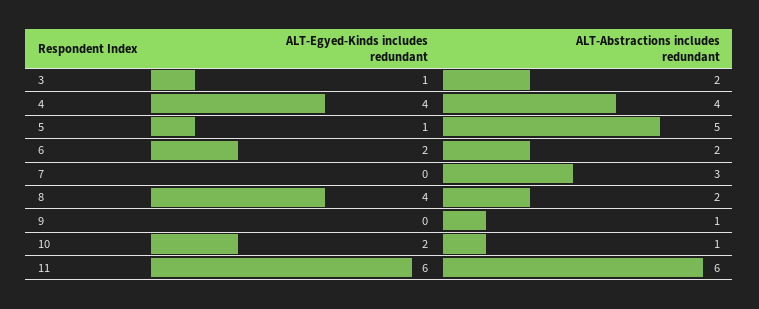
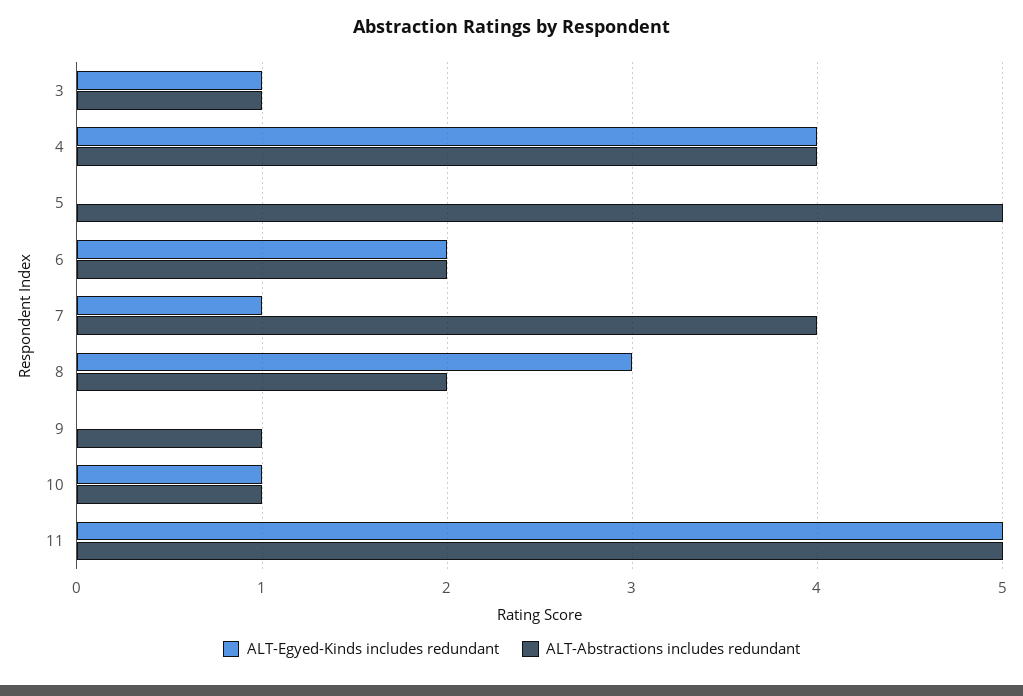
ALT-Abstractions includes redundant, 3: 2 -> 1
ALT-Egyed-Kinds includes redundant, 5: 1 -> 0
ALT-Egyed-Kinds includes redundant, 7: 0 -> 1
ALT-Abstractions includes redundant, 7: 3 -> 4
ALT-Egyed-Kinds includes redundant, 8: 4 -> 3
ALT-Egyed-Kinds includes redundant, 10: 2 -> 1
ALT-Egyed-Kinds includes redundant, 11: 6 -> 5
ALT-Abstractions includes redundant, 11: 6 -> 5

